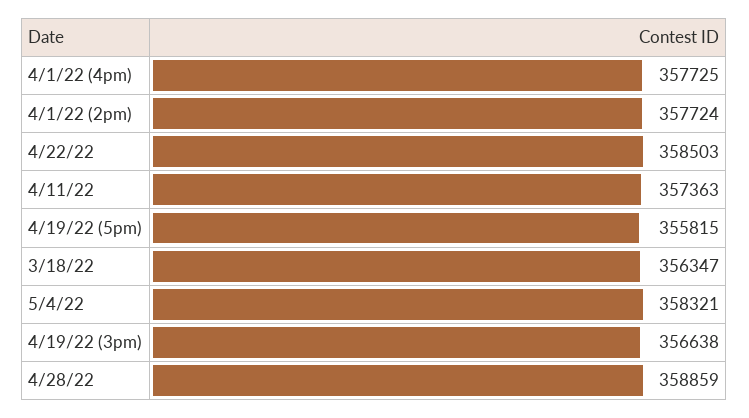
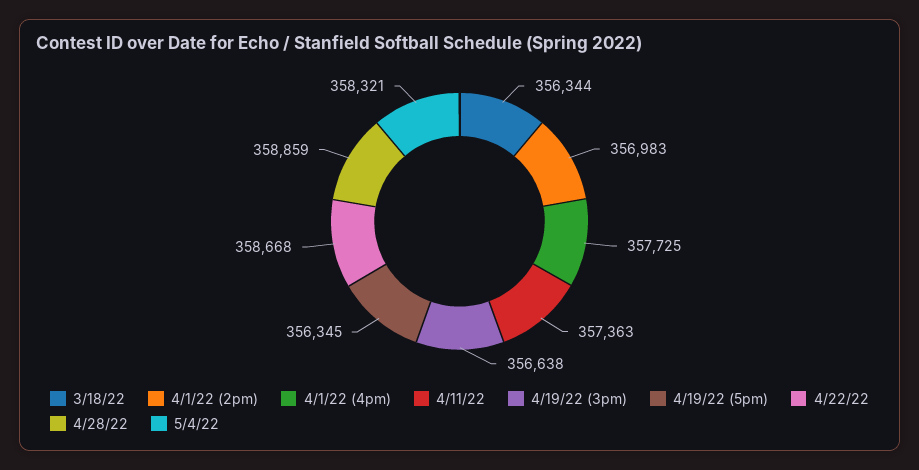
4/1/22 (2pm): 357724 -> 356983
4/22/22: 358503 -> 358668
4/19/22 (5pm): 355815 -> 356345
3/18/22: 356347 -> 356344

